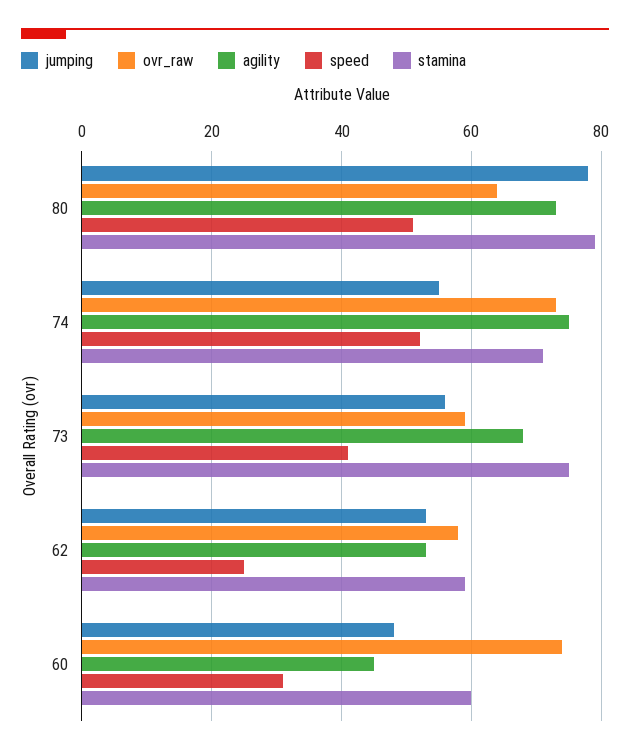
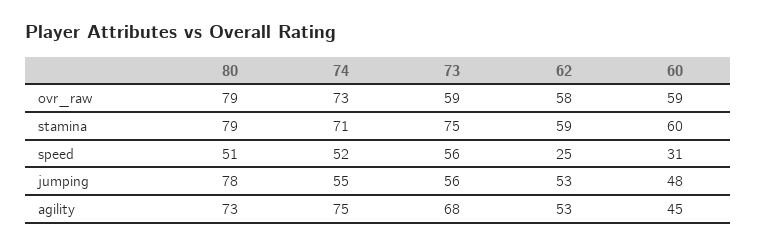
ovr_raw, 80: 65 -> 79
speed, 73: 40 -> 56
ovr_raw, 60: 75 -> 59

